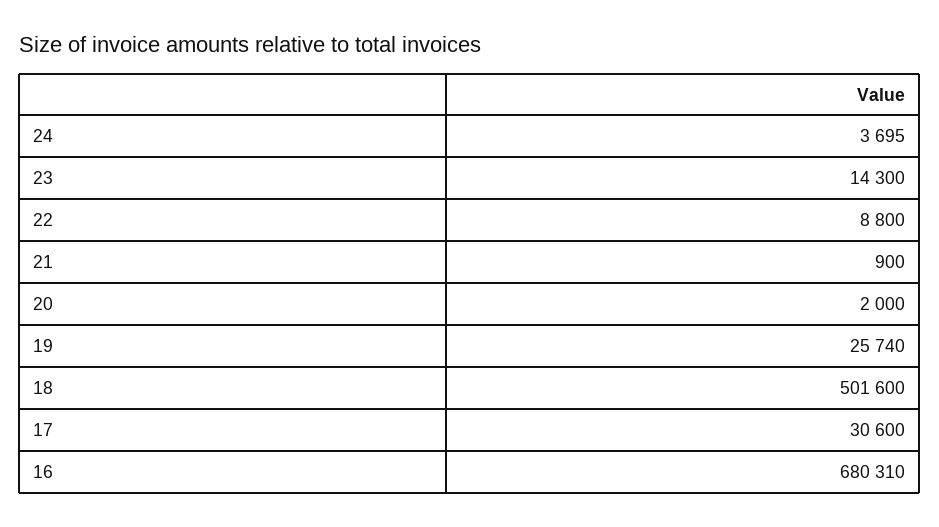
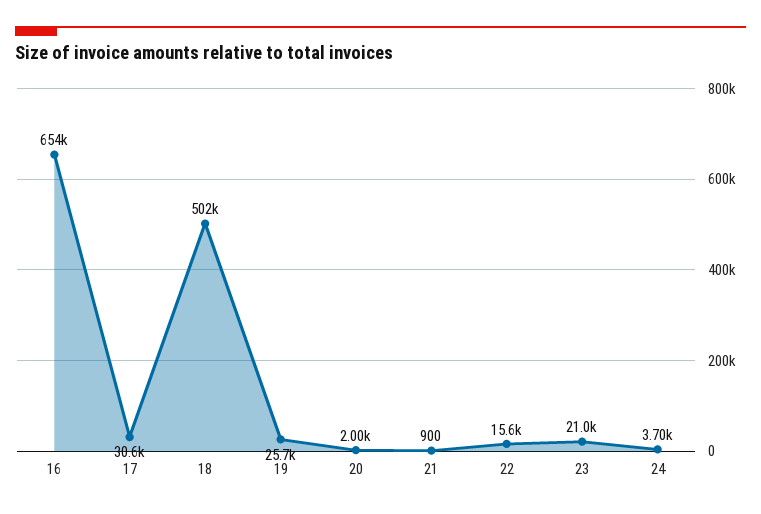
23: 14300 -> 21000
22: 8800 -> 15600
16: 680310 -> 654000

